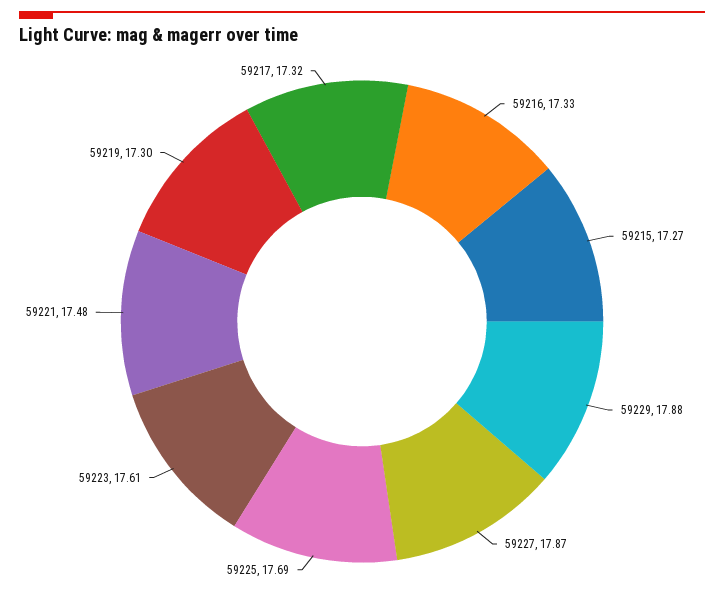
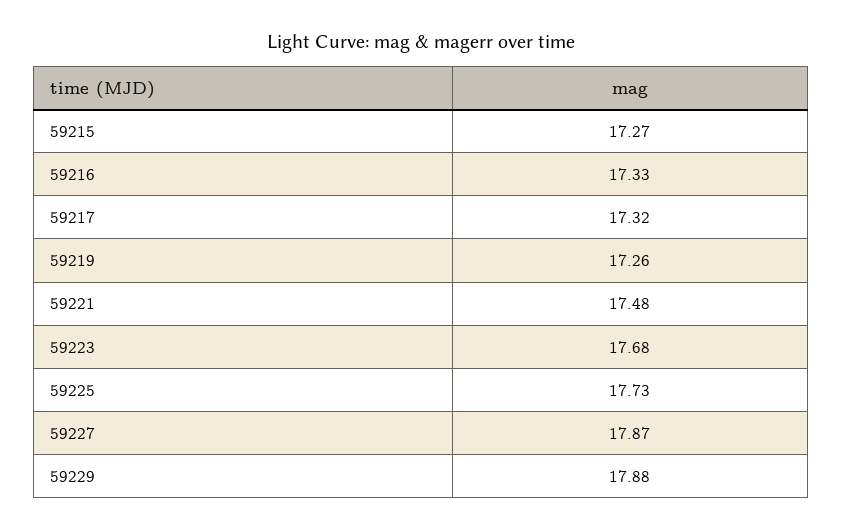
59225: 17.69 -> 17.73
59223: 17.61 -> 17.68
59219: 17.3 -> 17.26

